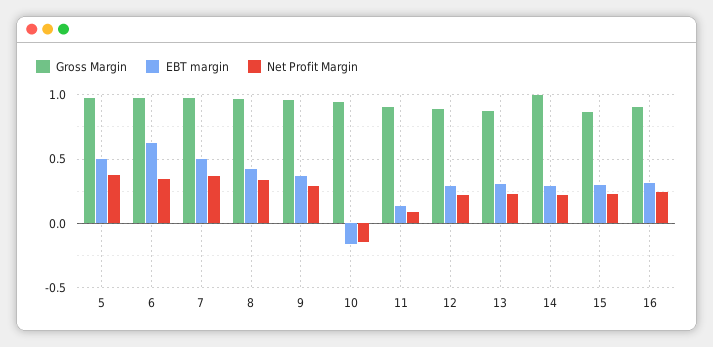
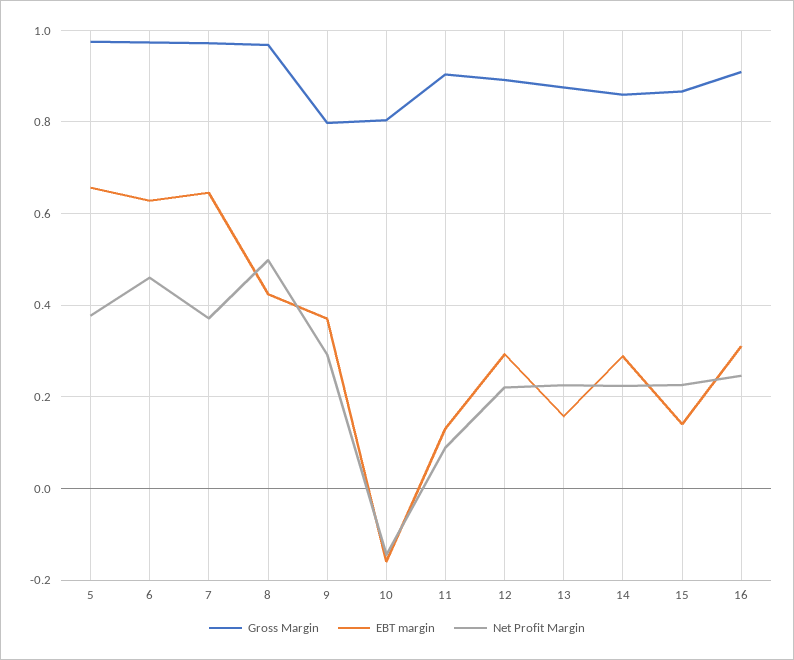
EBT margin, 5: 0.5 -> 0.66
Net Profit Margin, 6: 0.35 -> 0.46
EBT margin, 7: 0.5 -> 0.64
Net Profit Margin, 8: 0.35 -> 0.5
Gross Margin, 9: 0.95 -> 0.8
Gross Margin, 10: 0.95 -> 0.8
EBT margin, 13: 0.3 -> 0.16
Gross Margin, 14: 1 -> 0.86
EBT margin, 15: 0.3 -> 0.14

